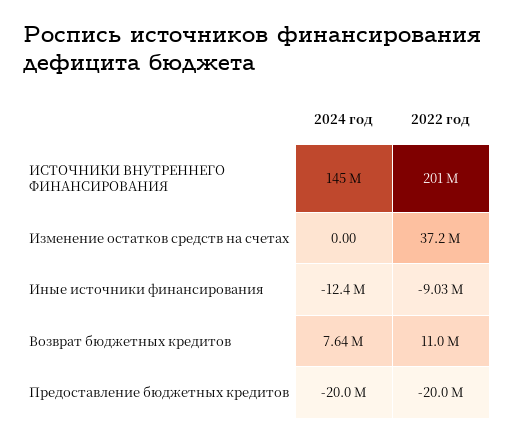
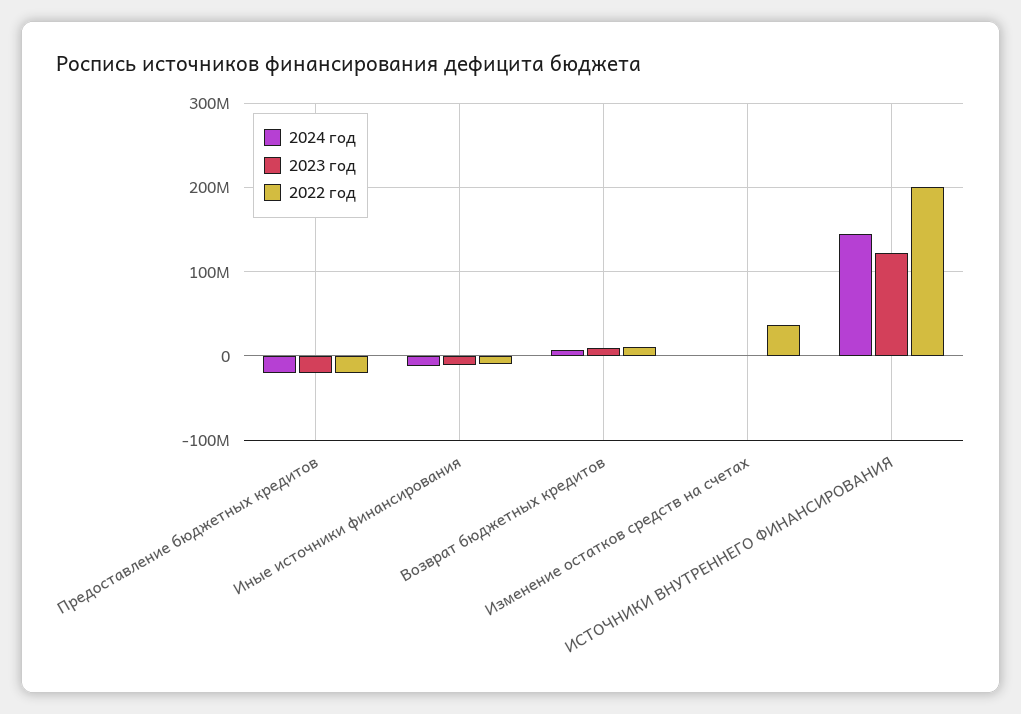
2023 год, Предоставление бюджетных кредитов: none -> -20000000
2023 год, Иные источники финансирования: none -> -10000000
2023 год, Возврат бюджетных кредитов: none -> 10000000
2023 год, Изменение остатков средств на счетах: none -> 0
2023 год, ИСТОЧНИКИ ВНУТРЕННЕГО ФИНАНСИРОВАНИЯ: none -> 120000000

